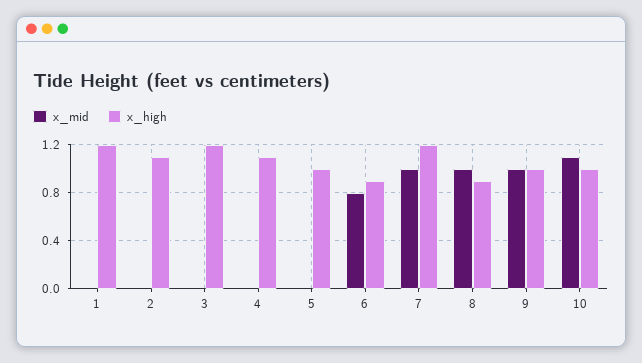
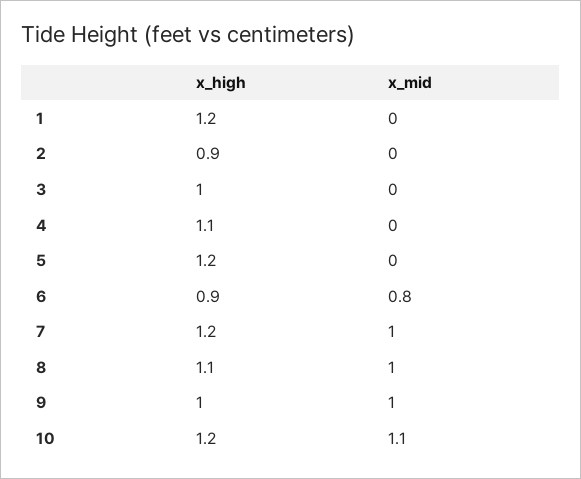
x_high, 2: 1.1 -> 0.9
x_high, 3: 1.2 -> 1
x_high, 5: 1 -> 1.2
x_high, 8: 0.9 -> 1.1
x_high, 10: 1 -> 1.2

